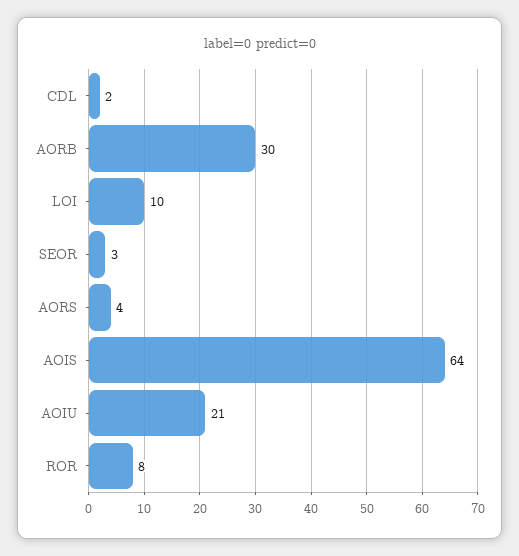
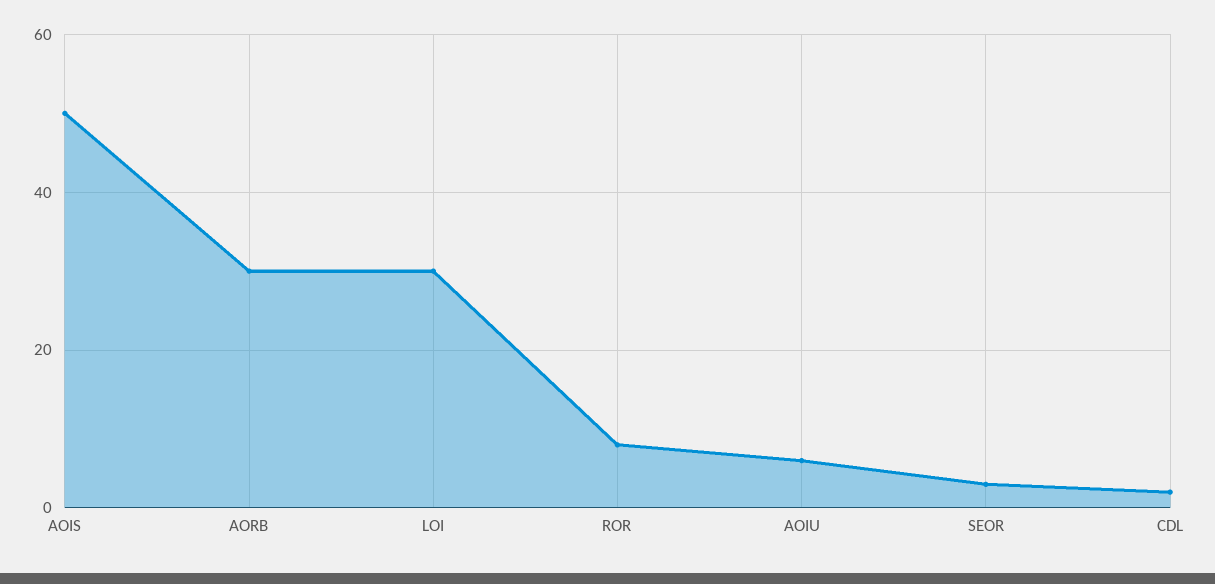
LOI: 10 -> 30
AORS: 4 -> none
AOIS: 64 -> 50
AOIU: 21 -> 5

